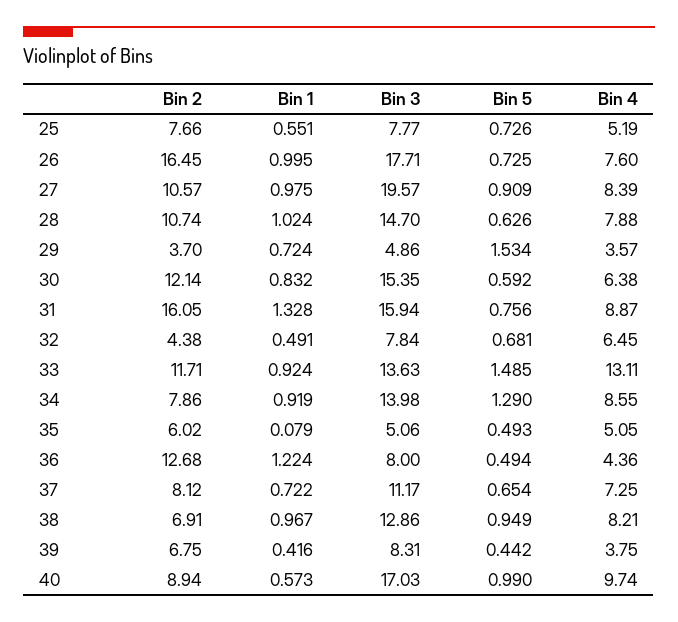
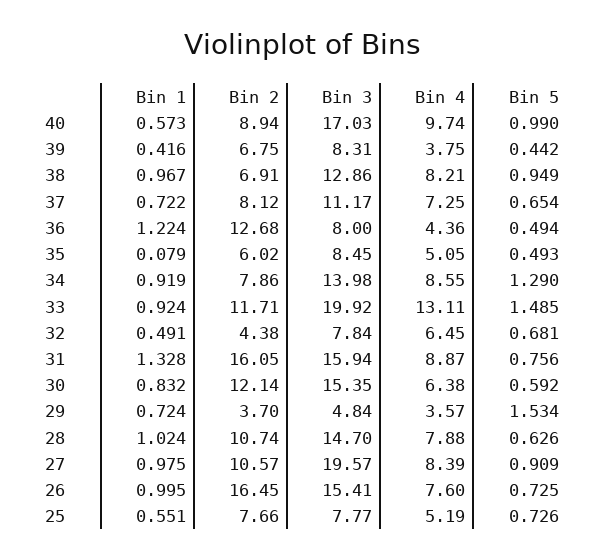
Bin 3, 26: 17.71 -> 15.41
Bin 3, 29: 4.86 -> 4.84
Bin 3, 33: 13.63 -> 19.92
Bin 3, 35: 5.06 -> 8.45

